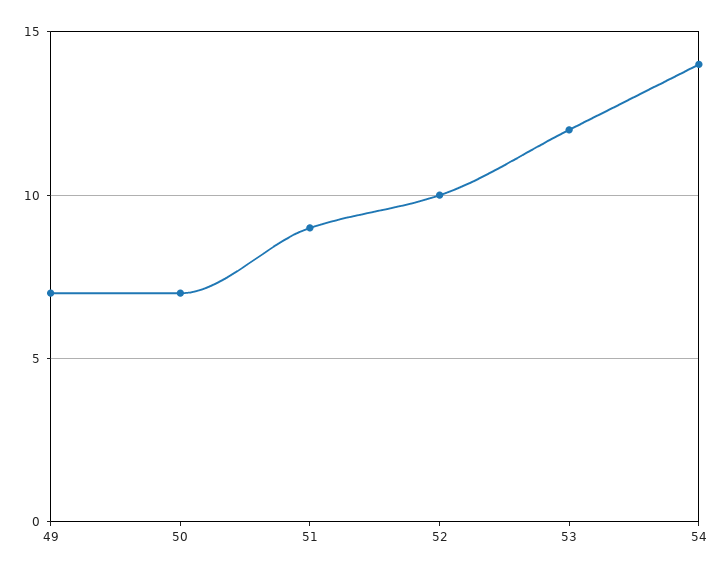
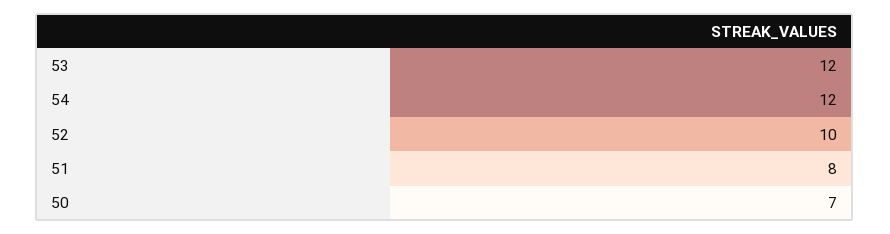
49: 7 -> none
51: 9 -> 8
54: 14 -> 12

